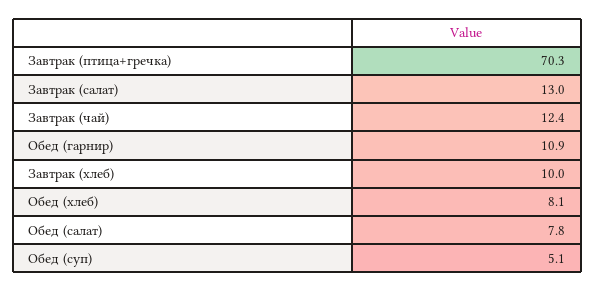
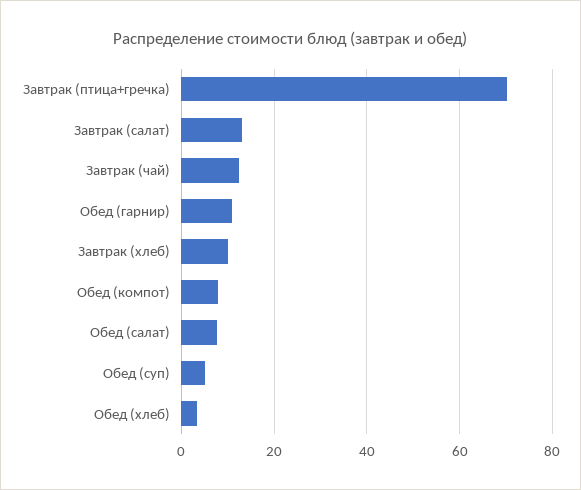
Обед (хлеб): 8.1 -> 4
Обед (компот): none -> 8

